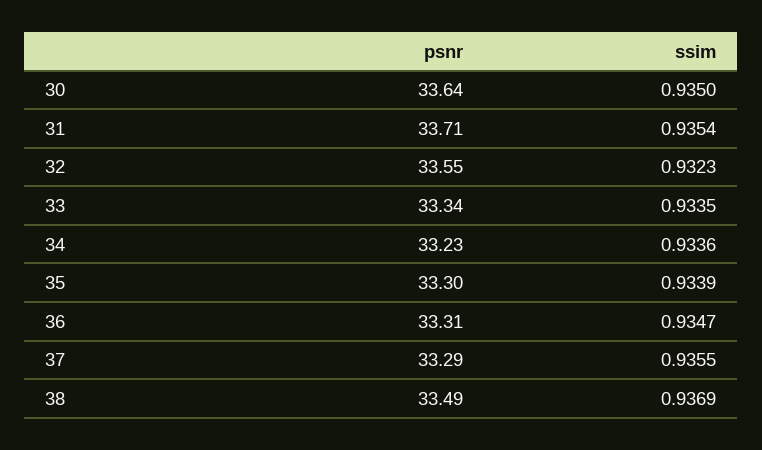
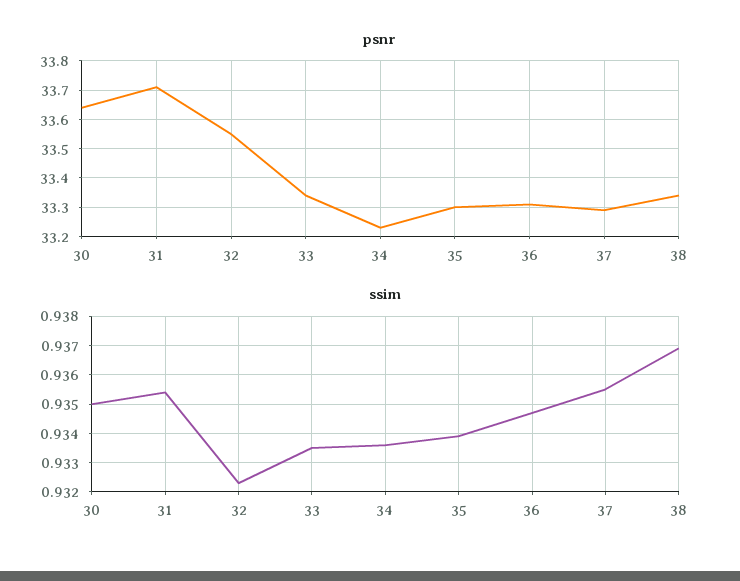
psnr, 38: 33.49 -> 33.35

